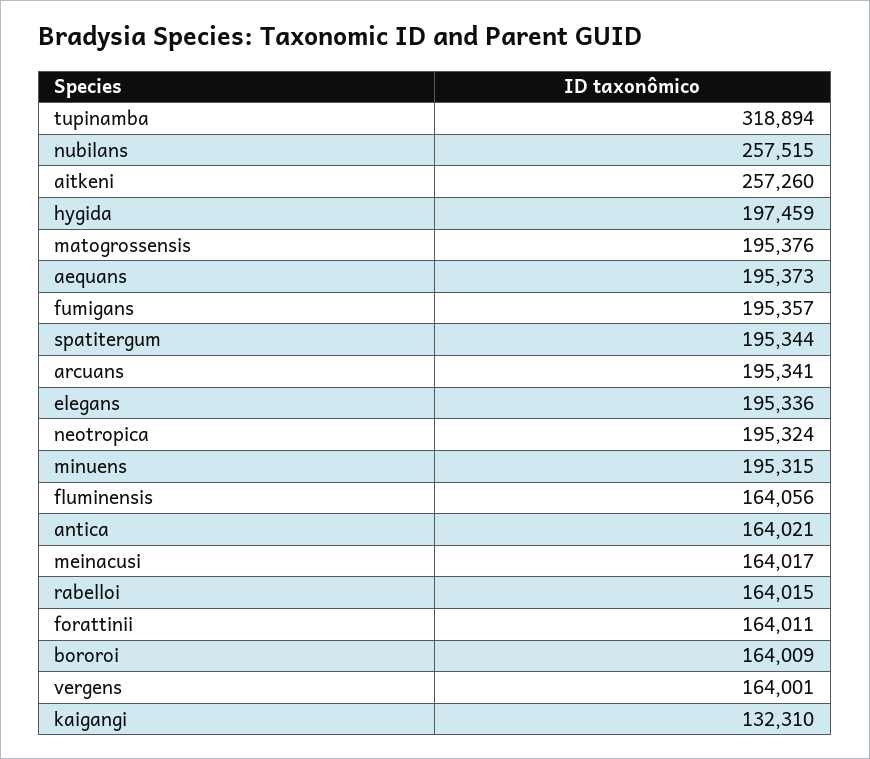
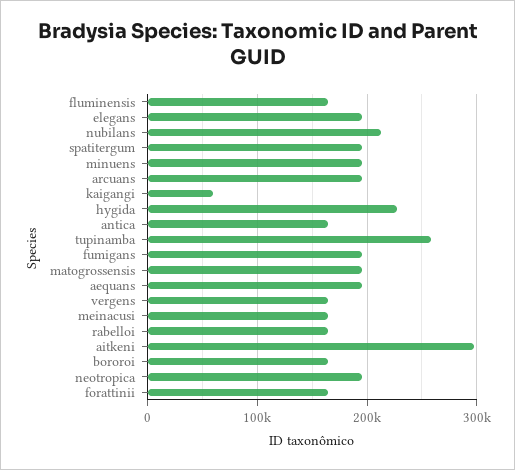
tupinamba: 318894 -> 260000
nubilans: 257515 -> 210000
aitkeni: 257260 -> 300000
hygida: 197459 -> 230000
kaigangi: 132310 -> 60000

